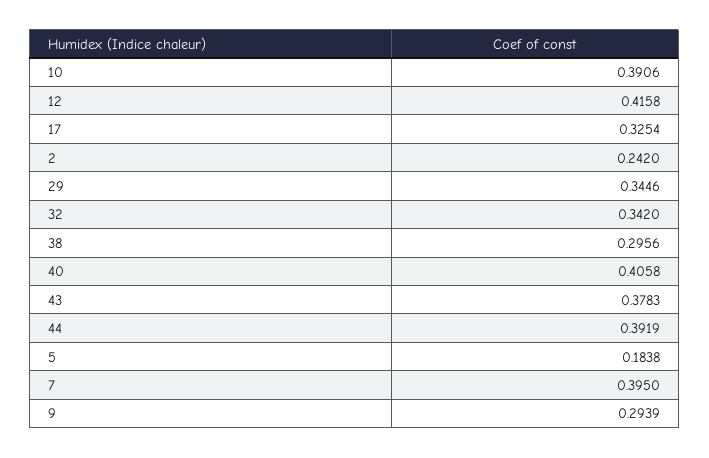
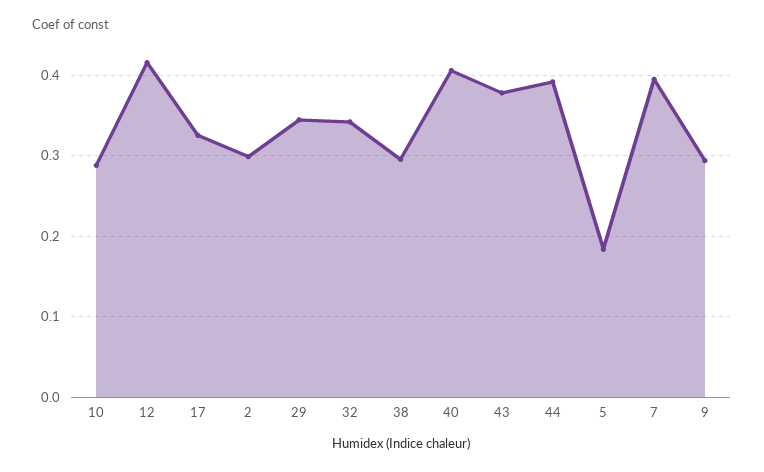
10: 0.3906 -> 0.29
2: 0.242 -> 0.3

